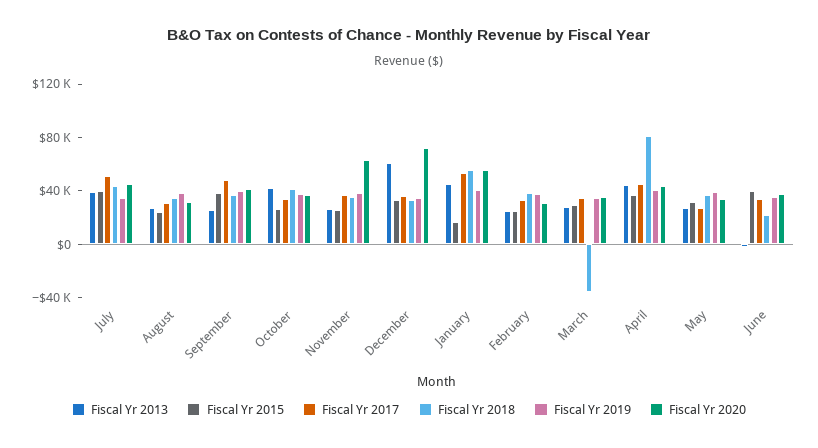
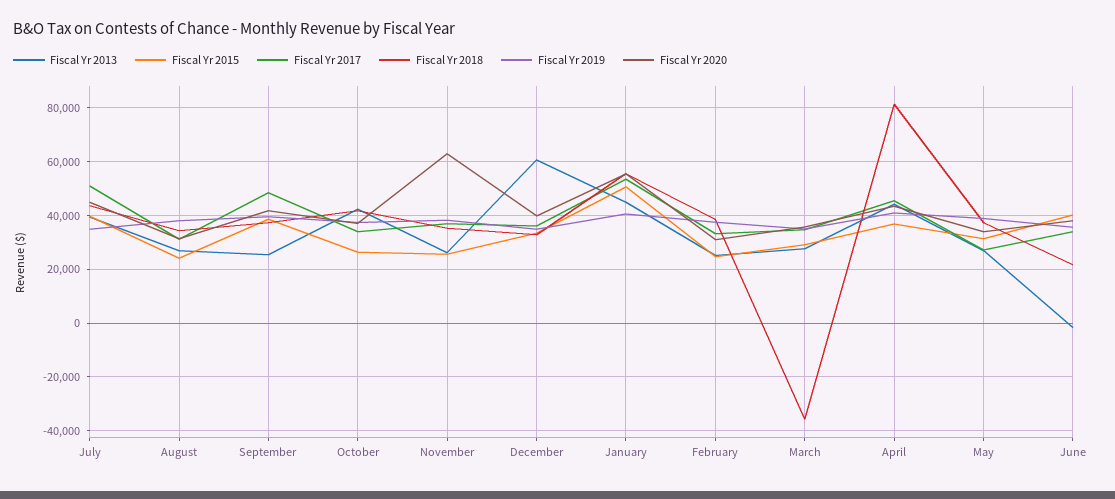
Fiscal Yr 2020, December: 70000 -> 40000
Fiscal Yr 2015, January: 20000 -> 50000

